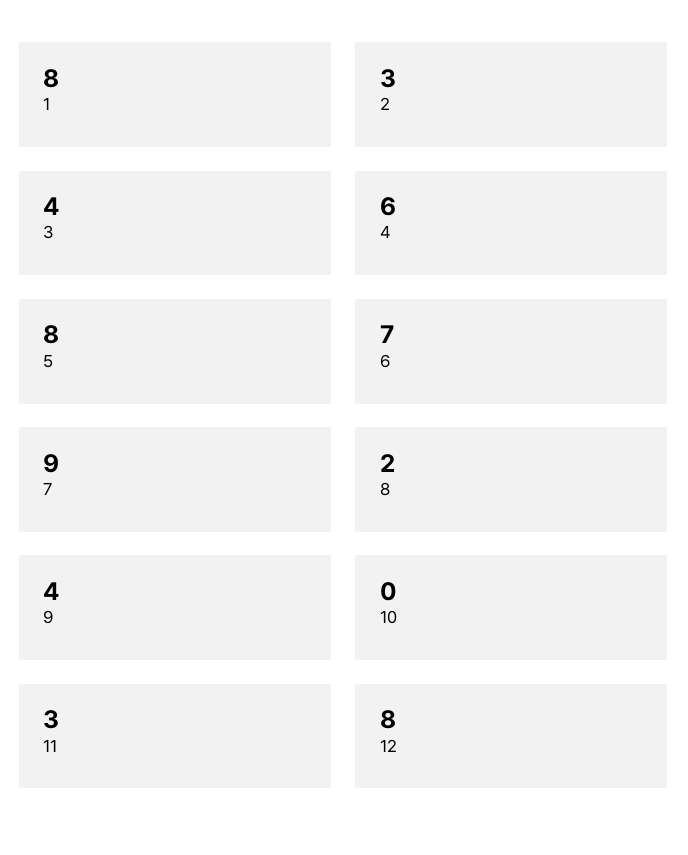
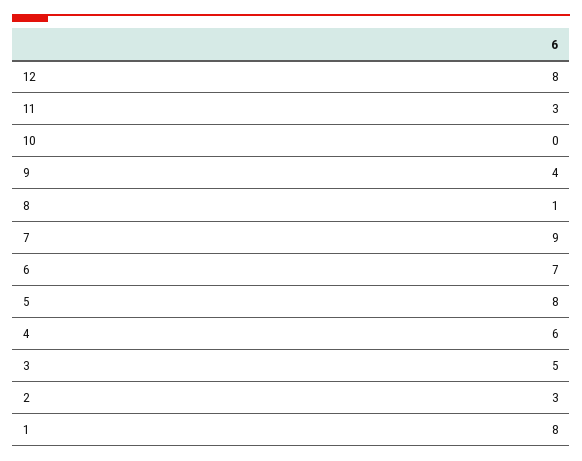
3: 4 -> 5
8: 2 -> 1

